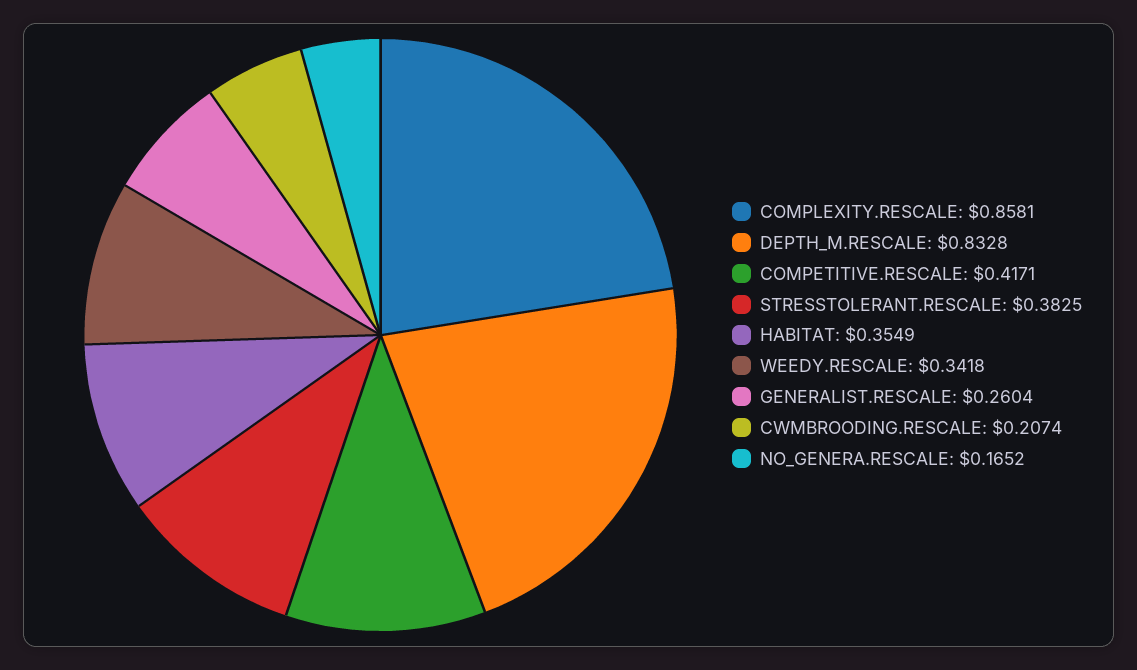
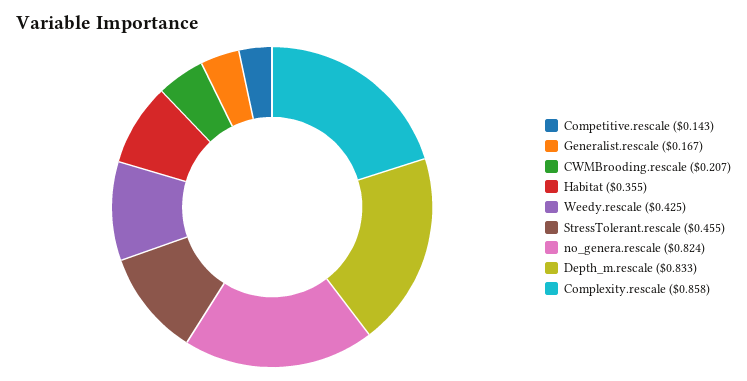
COMPETITIVE.RESCALE: 0.4171 -> 0.143
STRESSTOLERANT.RESCALE: 0.3825 -> 0.455
WEEDY.RESCALE: 0.3418 -> 0.425
GENERALIST.RESCALE: 0.2604 -> 0.167
NO_GENERA.RESCALE: 0.1652 -> 0.824

